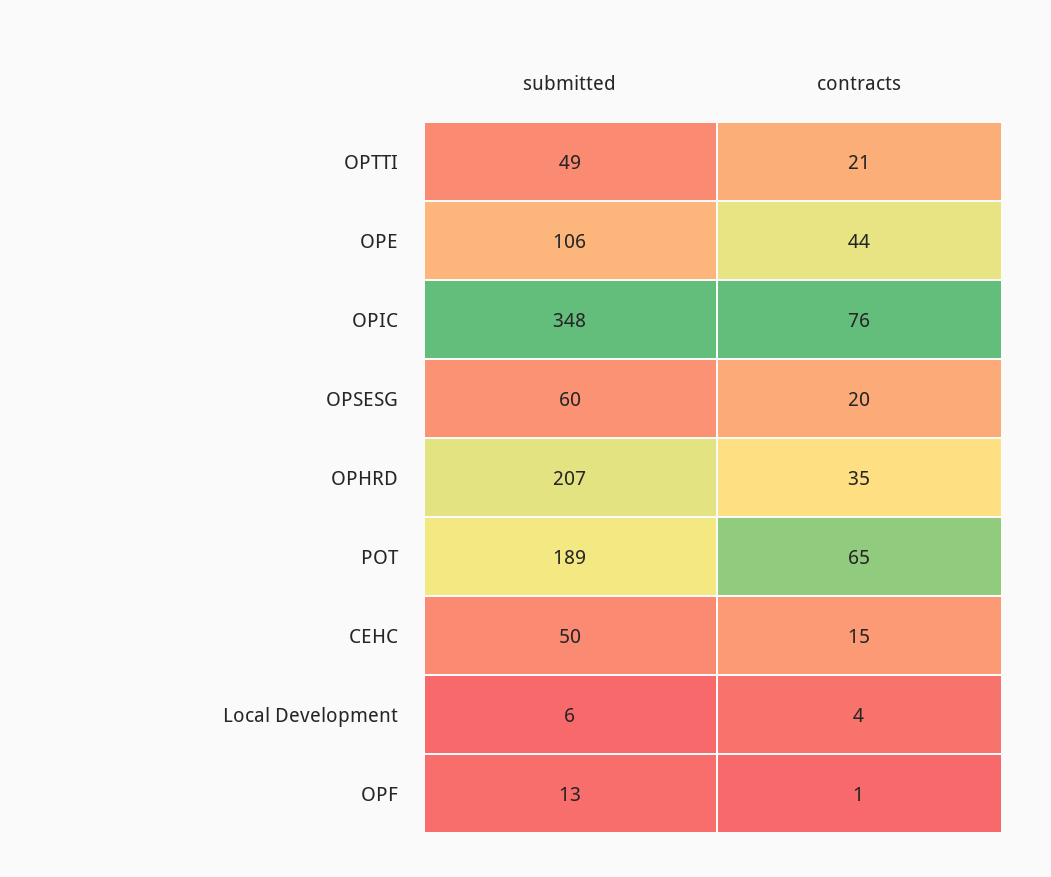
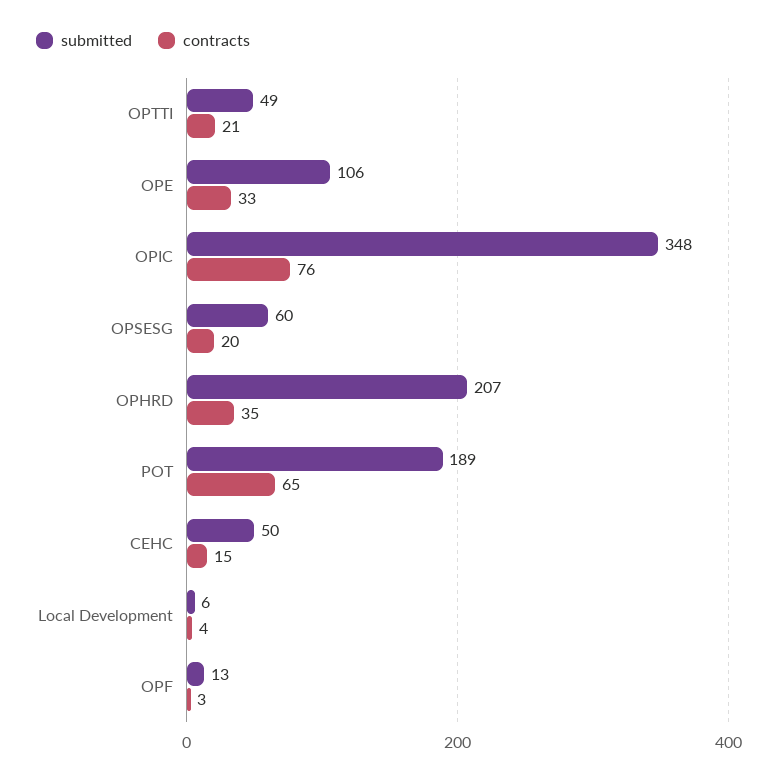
contracts, OPE: 44 -> 33
contracts, OPF: 1 -> 3

